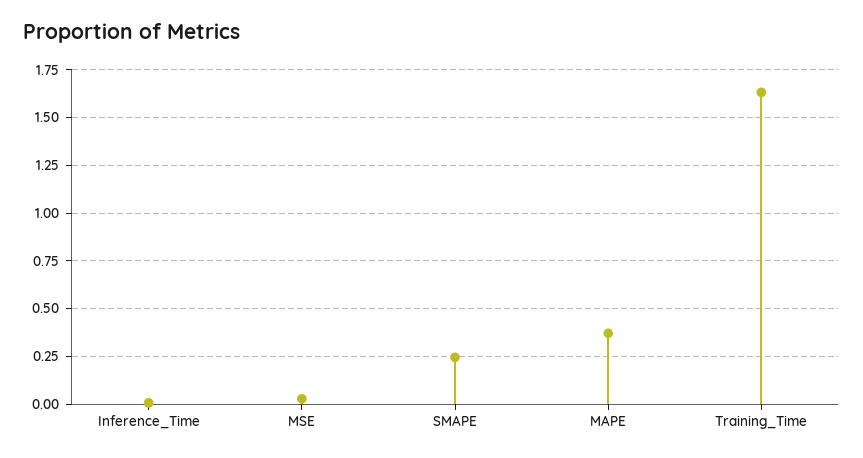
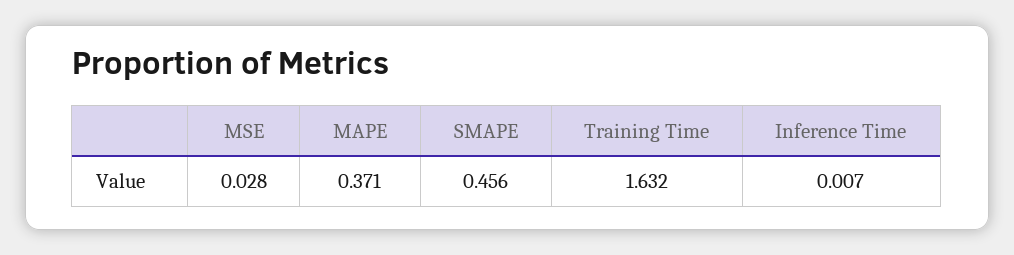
SMAPE: 0.25 -> 0.456

